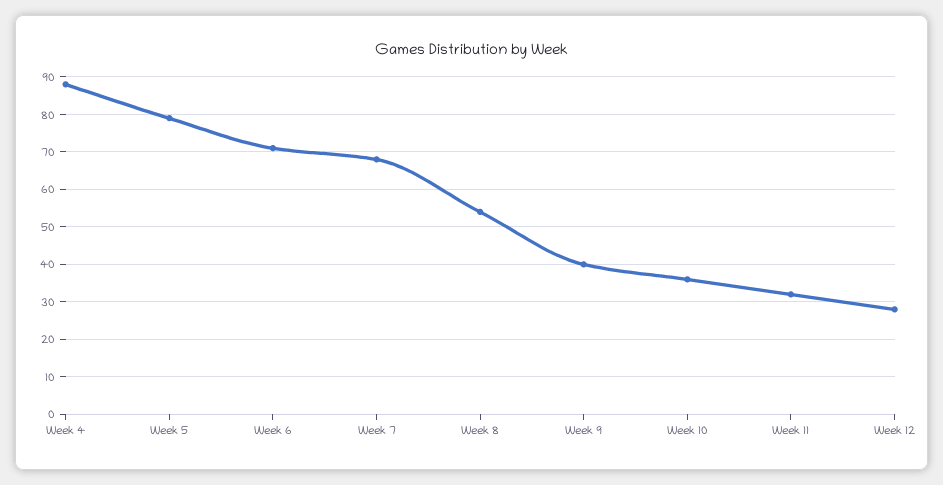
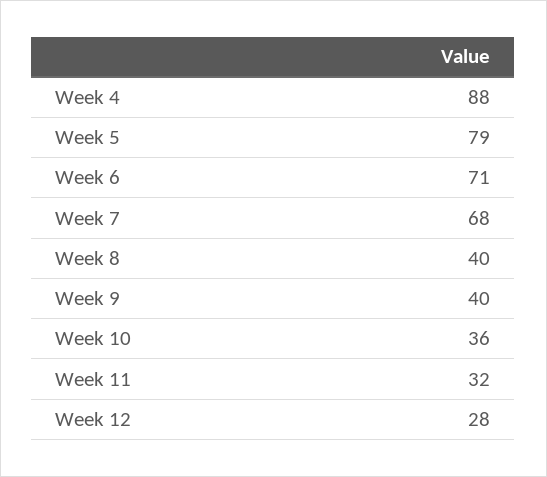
Week 8: 55 -> 40

